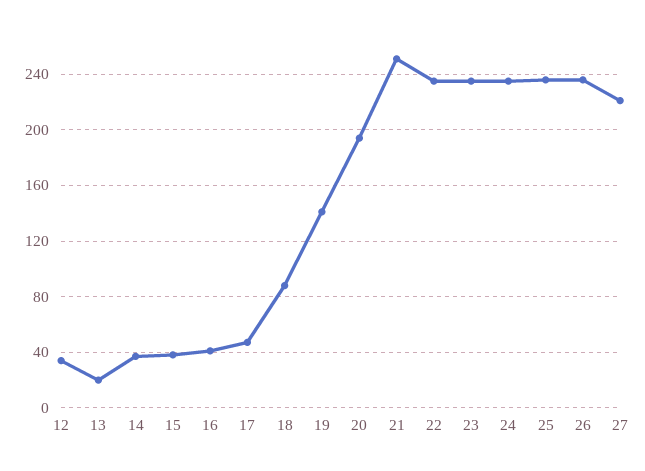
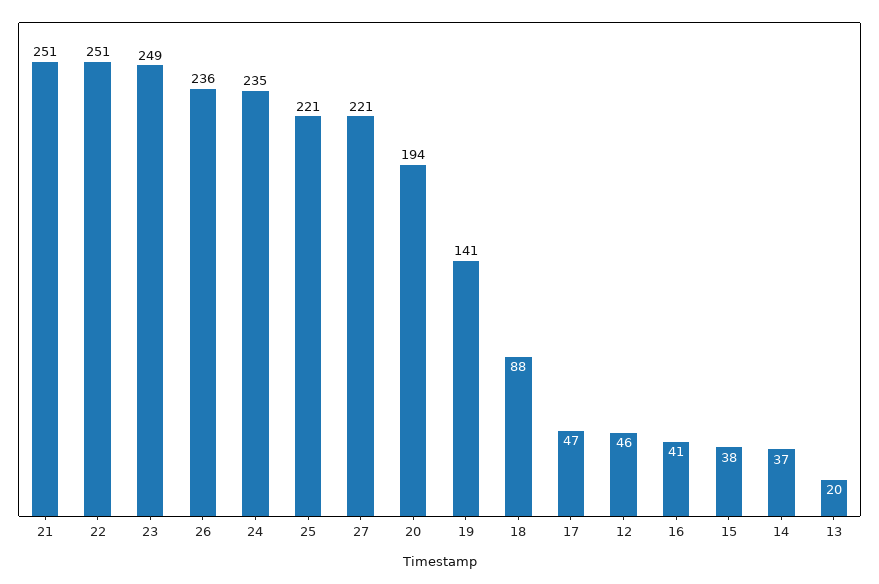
12: 35 -> 46
22: 235 -> 251
23: 235 -> 249
25: 235 -> 221

